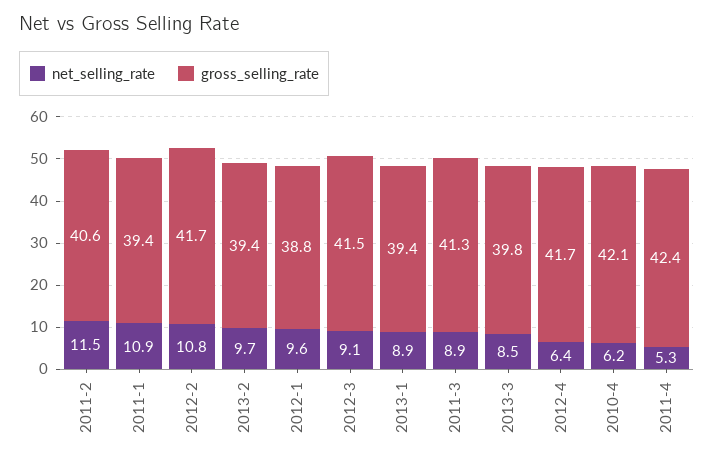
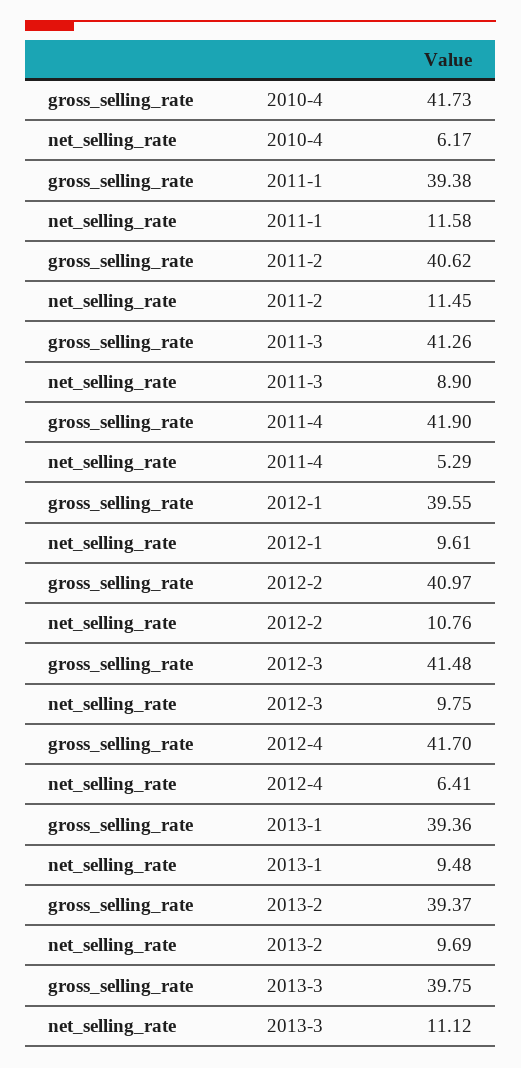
net_selling_rate, 2011-1: 10.9 -> 11.58
gross_selling_rate, 2012-2: 41.7 -> 40.97
gross_selling_rate, 2012-1: 38.8 -> 39.55
net_selling_rate, 2012-3: 9.1 -> 9.75
net_selling_rate, 2013-1: 8.9 -> 9.48
net_selling_rate, 2013-3: 8.5 -> 11.12
gross_selling_rate, 2010-4: 42.1 -> 41.73
gross_selling_rate, 2011-4: 42.4 -> 41.9

